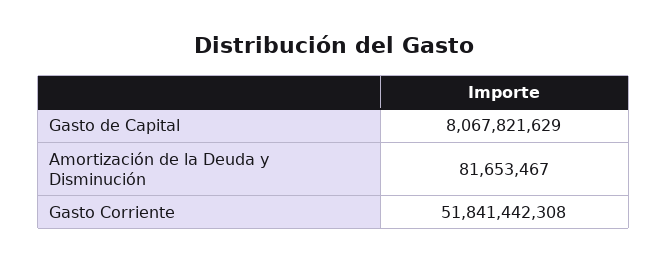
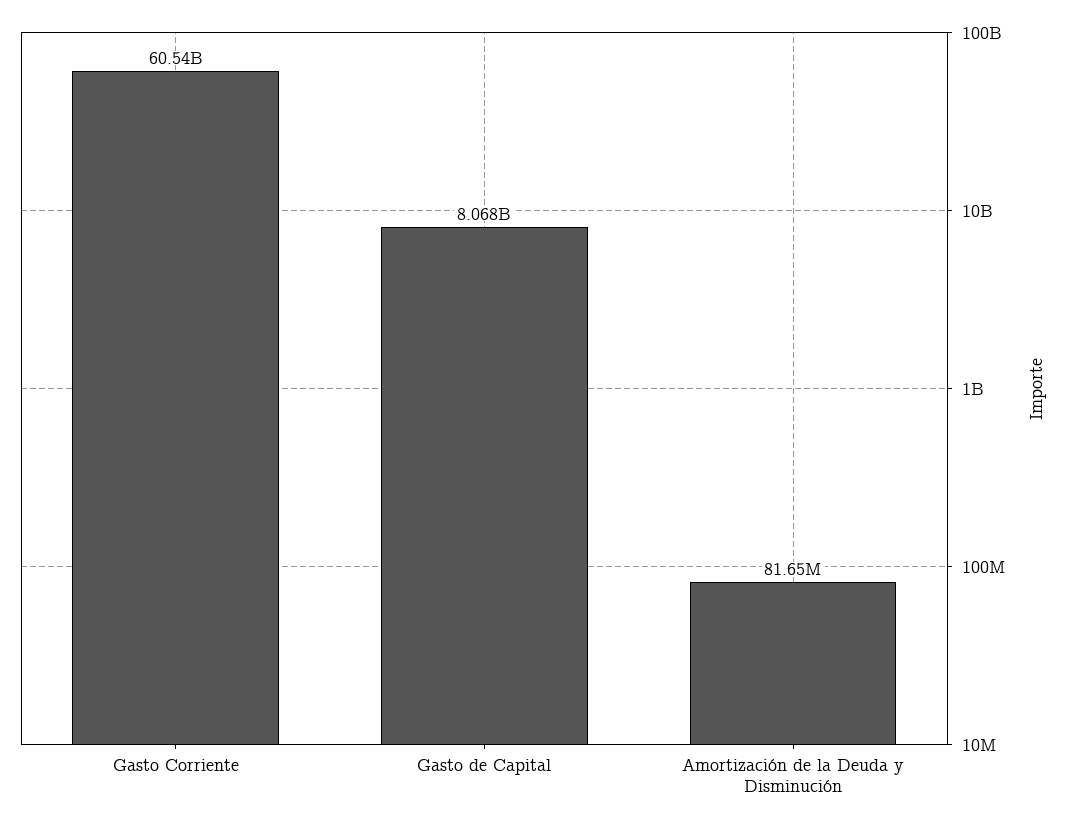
Gasto Corriente: 51841442308 -> 60540000000

